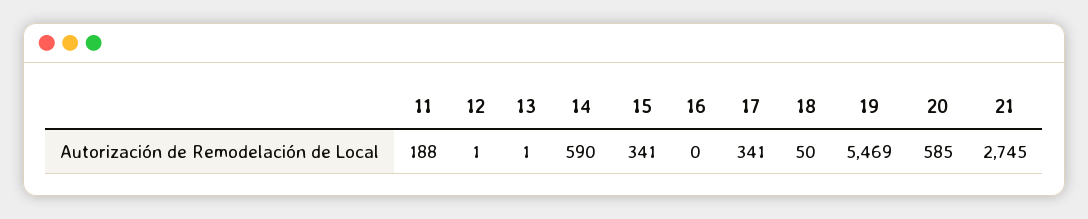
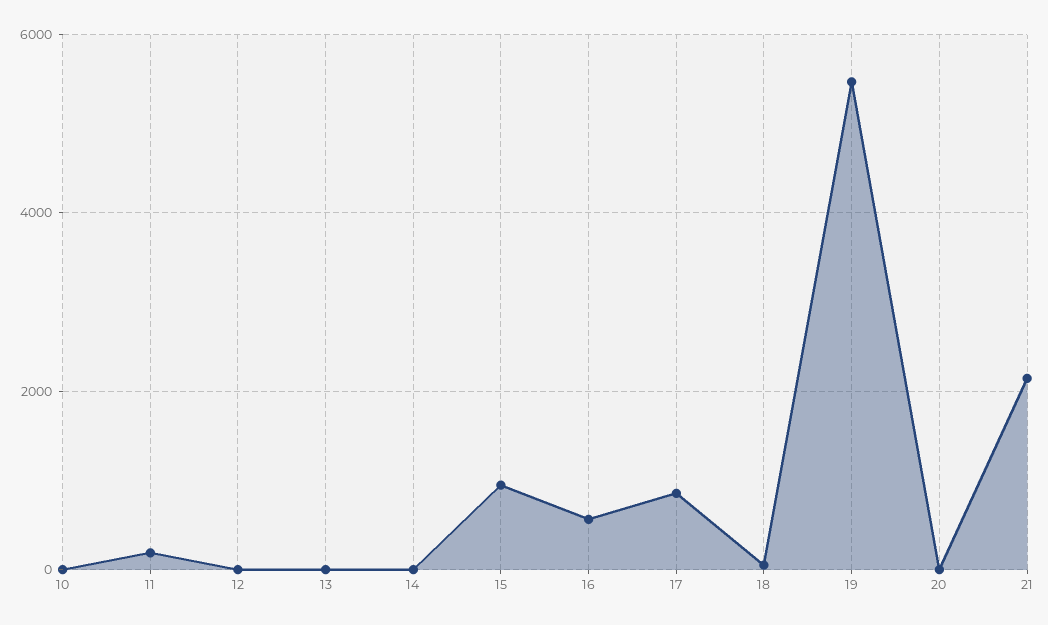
14: 590 -> 0
15: 341 -> 1000
16: 0 -> 600
17: 341 -> 800
20: 585 -> 0
21: 2745 -> 2200
10: none -> 0

